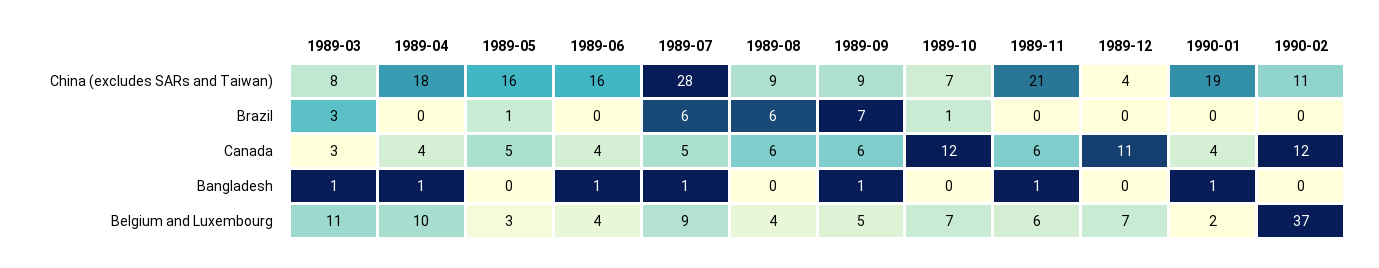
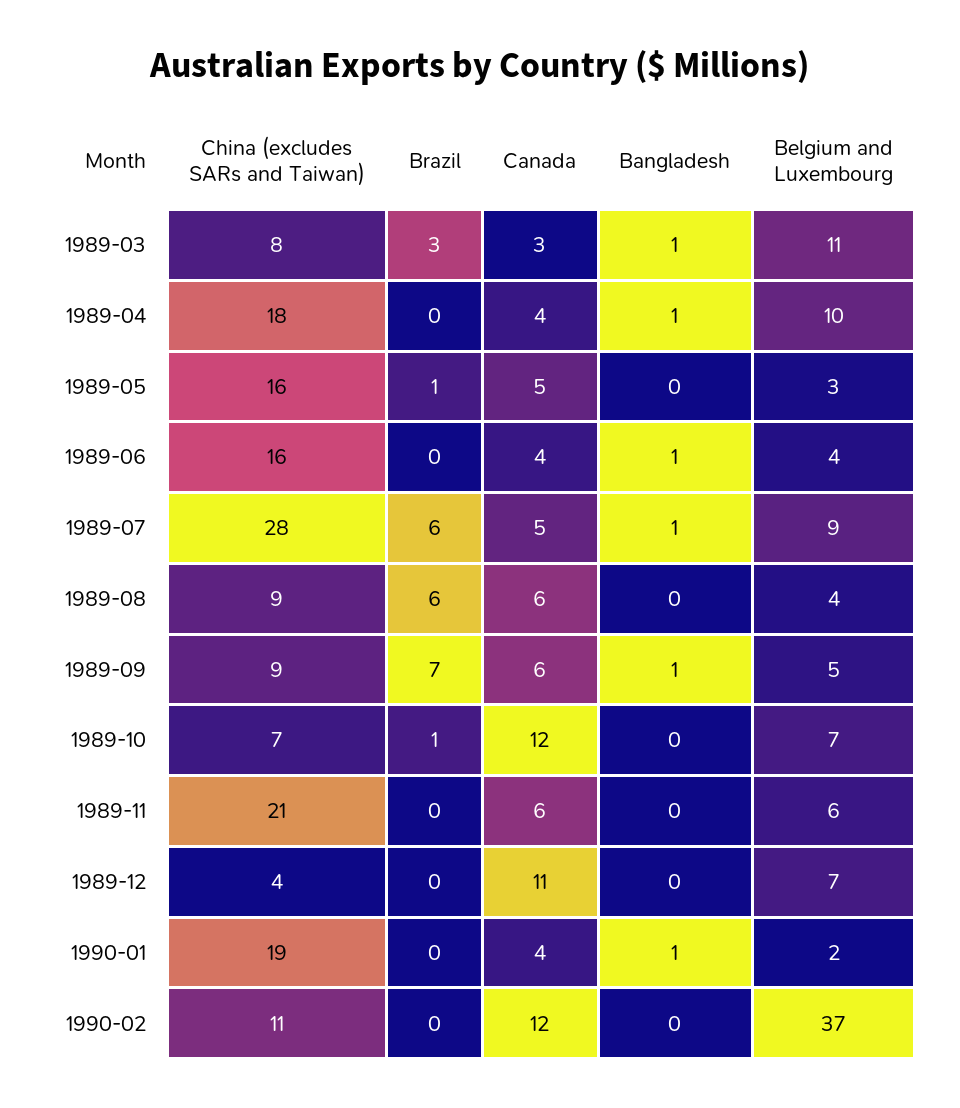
1989-11, Bangladesh: 1 -> 0

